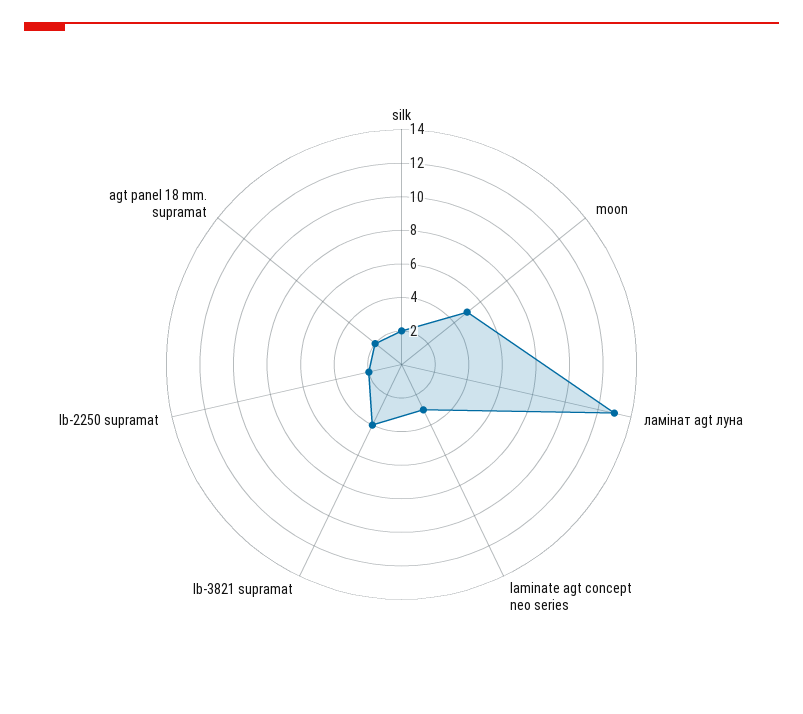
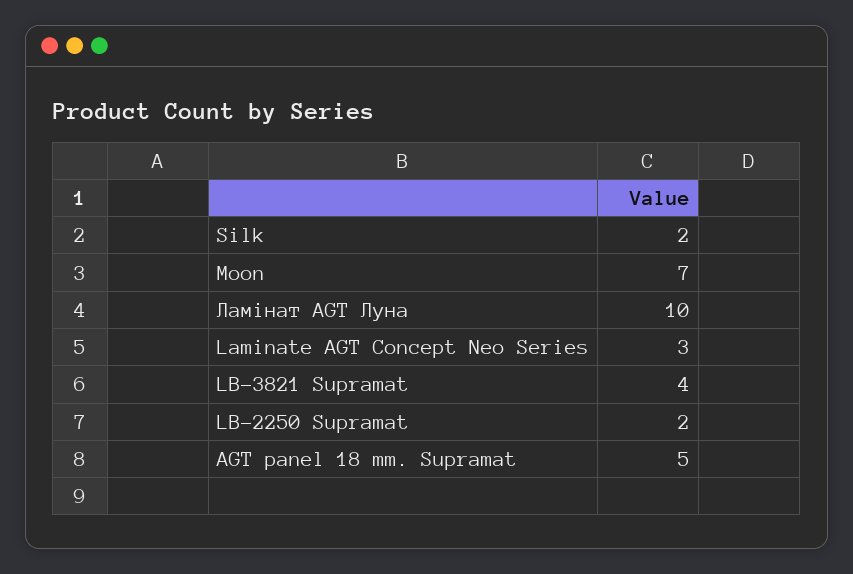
moon: 5 -> 7
ламінат agt луна: 13 -> 10
agt panel 18 mm. supramat: 2 -> 5

